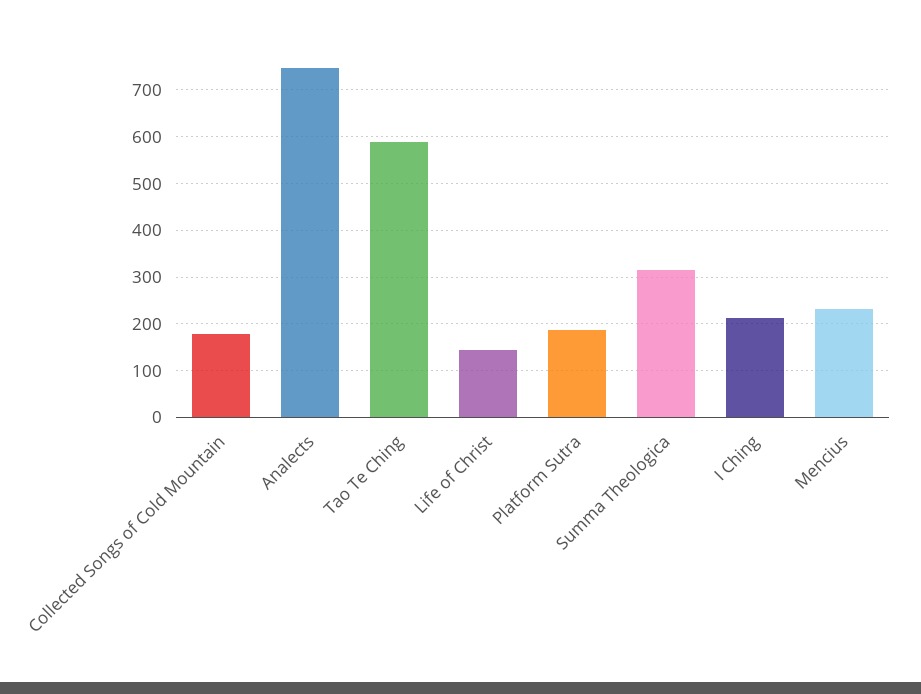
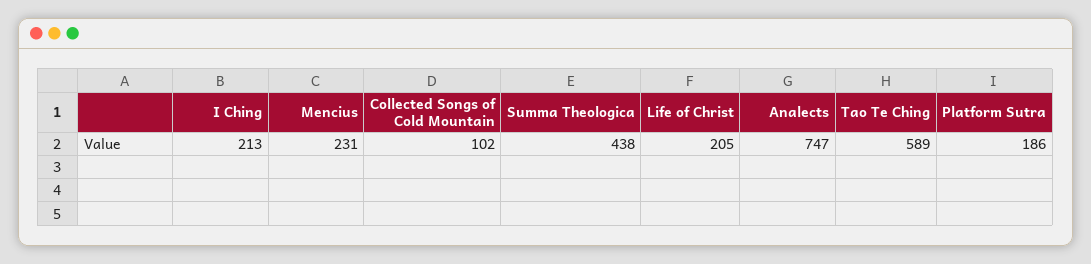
Collected Songs of Cold Mountain: 180 -> 102
Life of Christ: 140 -> 205
Summa Theologica: 320 -> 438

